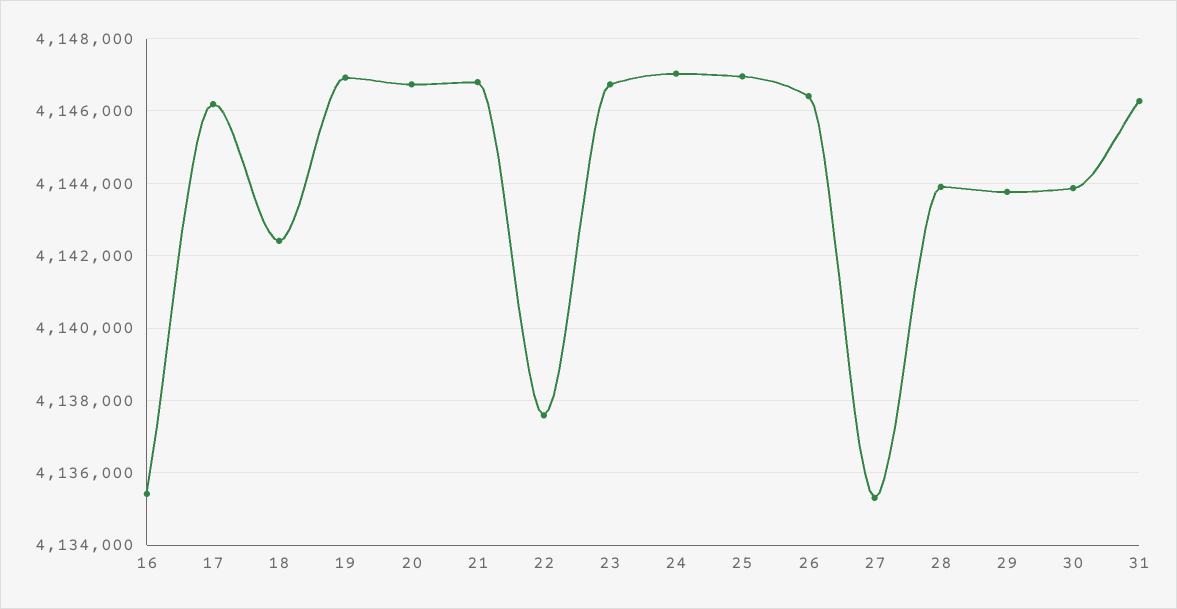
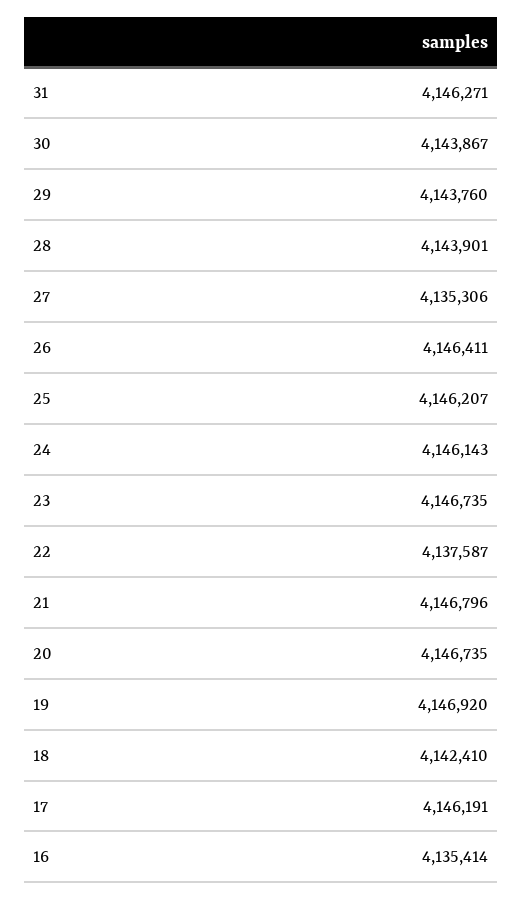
24: 4147000 -> 4146143
25: 4147000 -> 4146207

